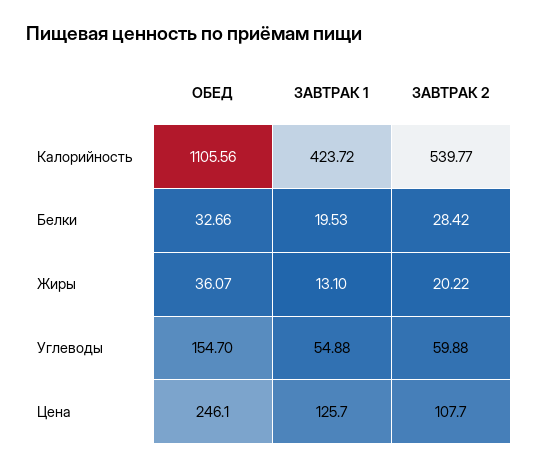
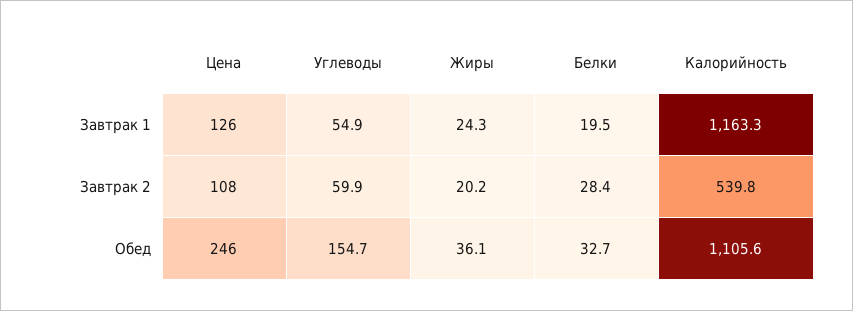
ЗАВТРАК 1, Калорийность: 423.72 -> 1163.3
ЗАВТРАК 1, Жиры: 13.1 -> 24.3

